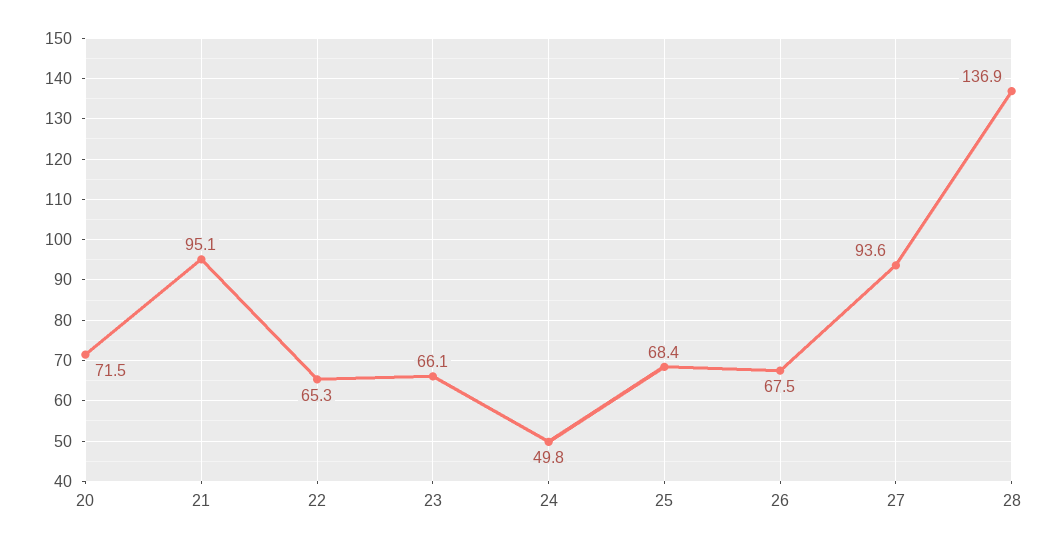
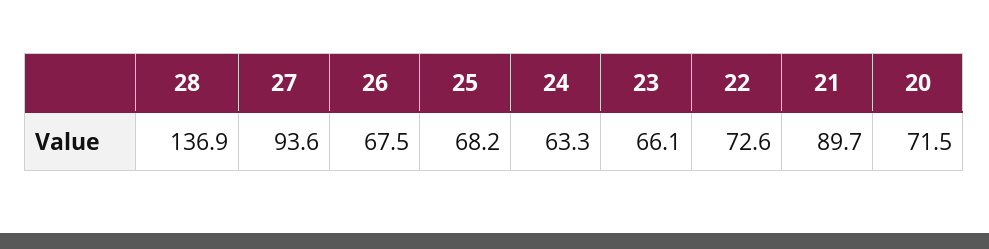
21: 95.1 -> 89.7
22: 65.3 -> 72.6
24: 49.8 -> 63.3
25: 68.4 -> 68.2

